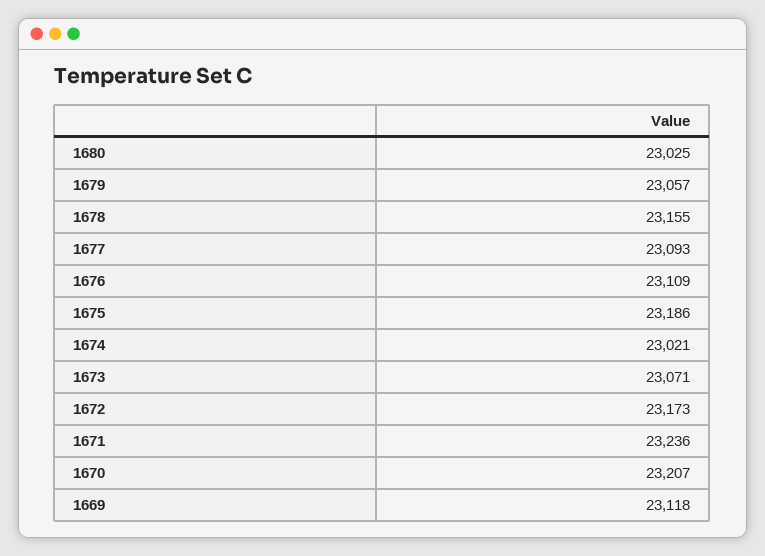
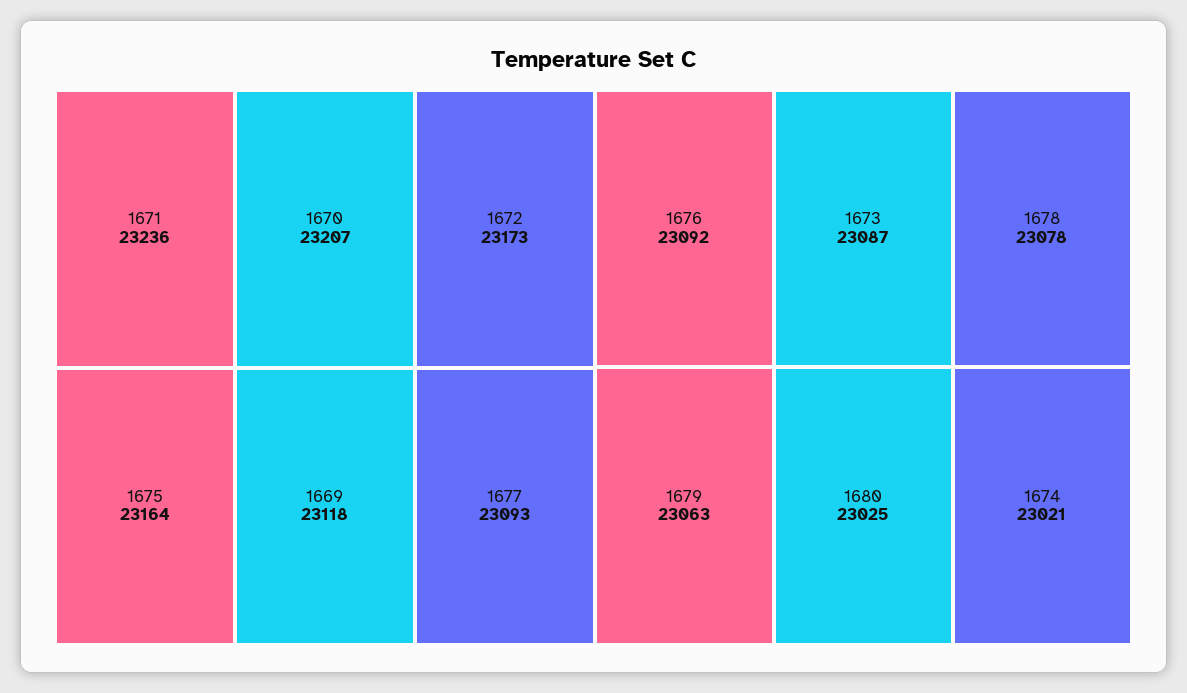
1679: 23057 -> 23063
1678: 23155 -> 23078
1676: 23109 -> 23092
1675: 23186 -> 23164
1673: 23071 -> 23087

